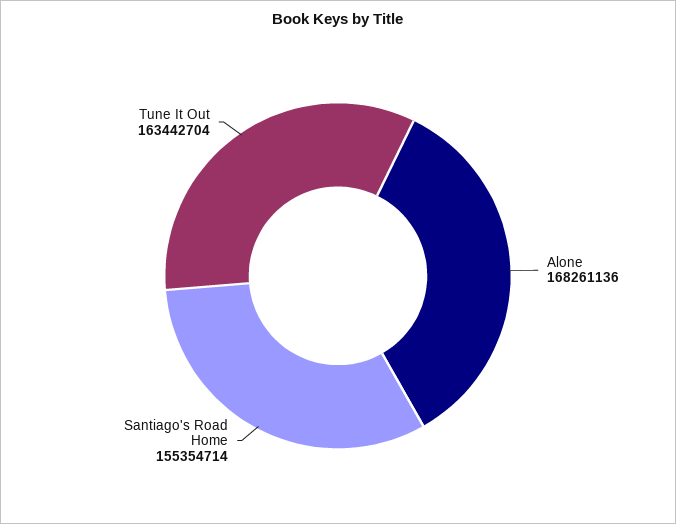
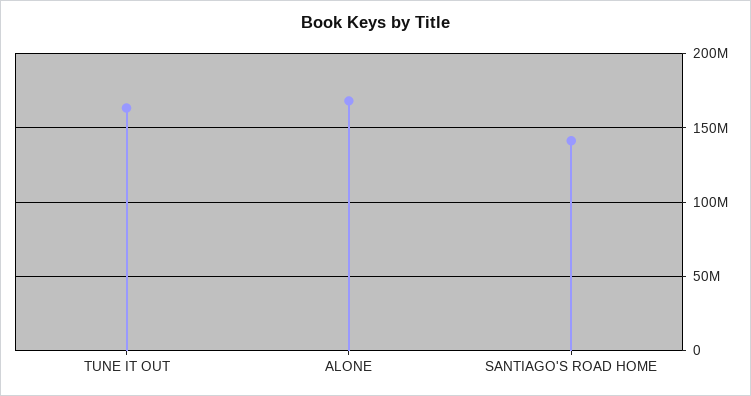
Santiago's Road Home: 155354714 -> 140000000

